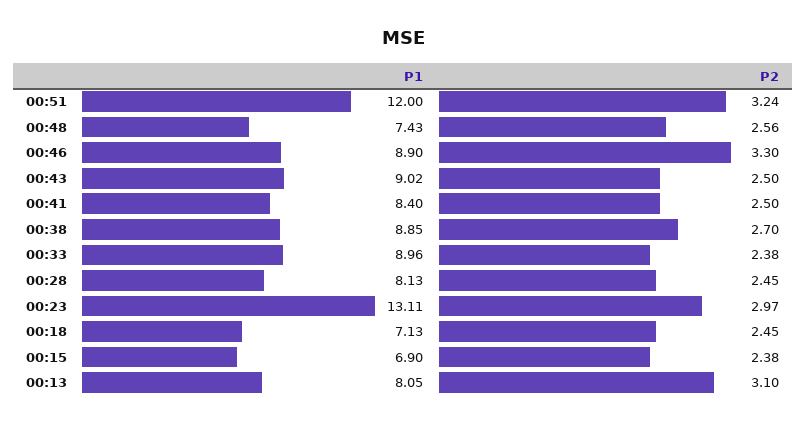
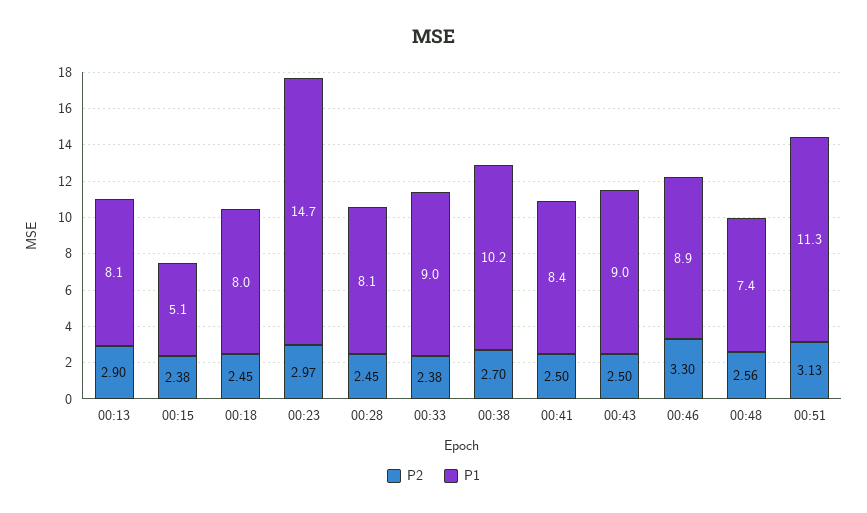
P1, 00:51: 12 -> 11.3
P2, 00:51: 3.24 -> 3.13
P1, 00:38: 8.85 -> 10.2
P1, 00:23: 13.11 -> 14.7
P1, 00:18: 7.13 -> 8
P1, 00:15: 6.9 -> 5.1
P2, 00:13: 3.1 -> 2.9

